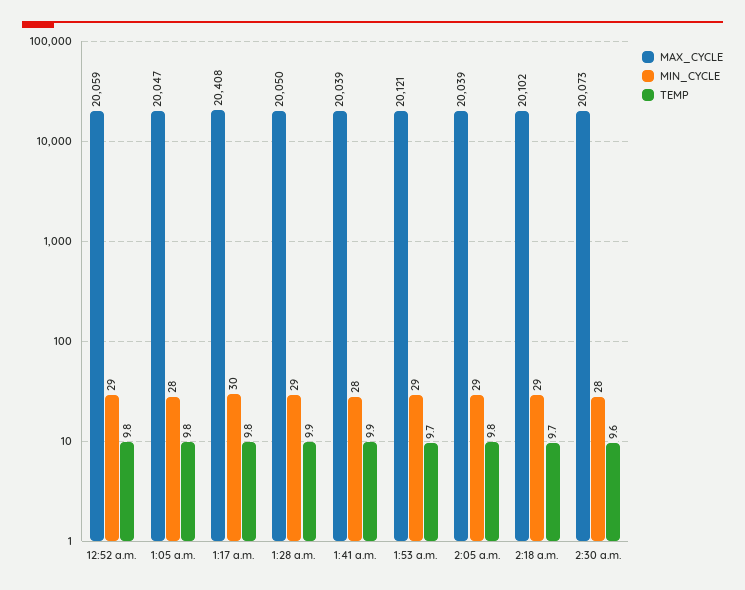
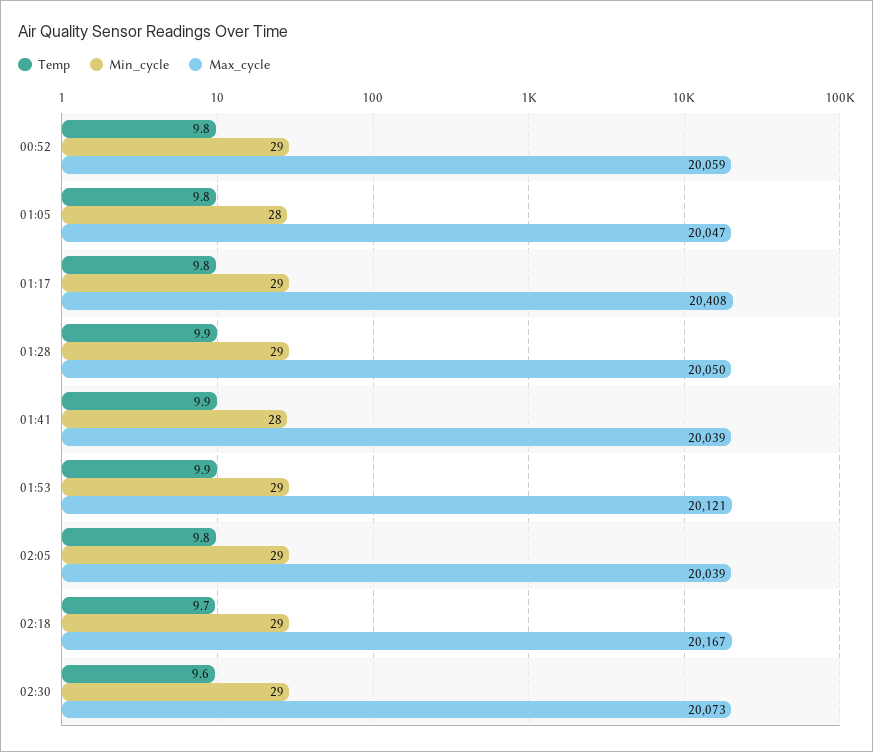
MIN_CYCLE, 1:17 a.m.: 30 -> 29
TEMP, 1:53 a.m.: 9.7 -> 9.9
MAX_CYCLE, 2:18 a.m.: 20102 -> 20167
MIN_CYCLE, 2:30 a.m.: 28 -> 29

